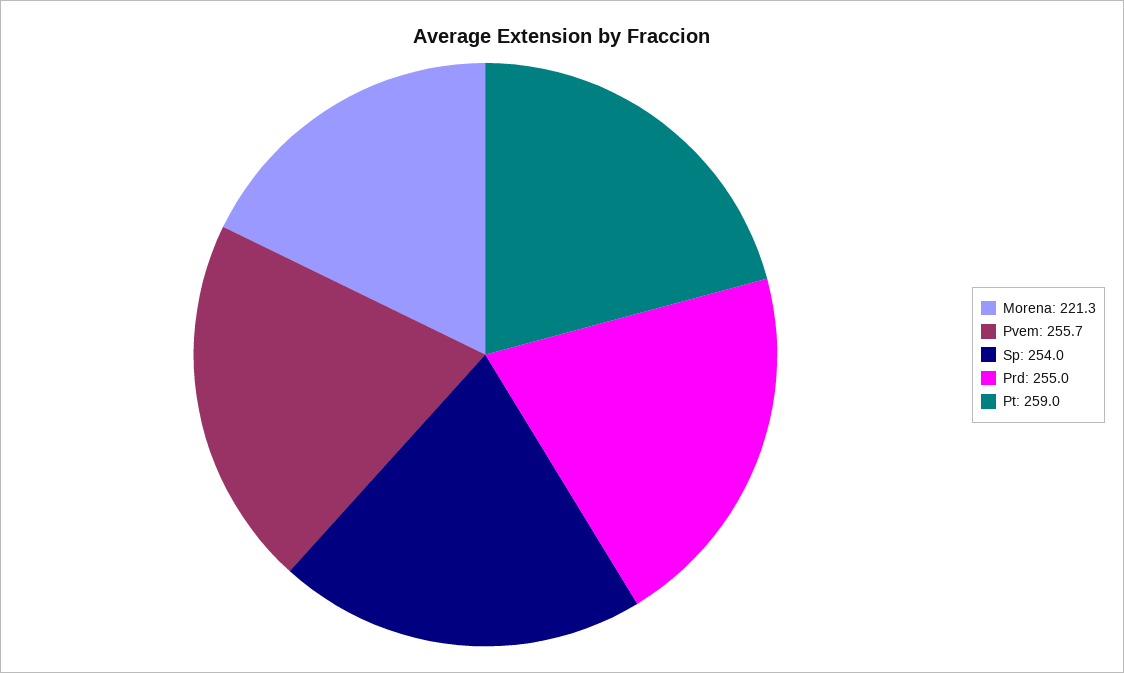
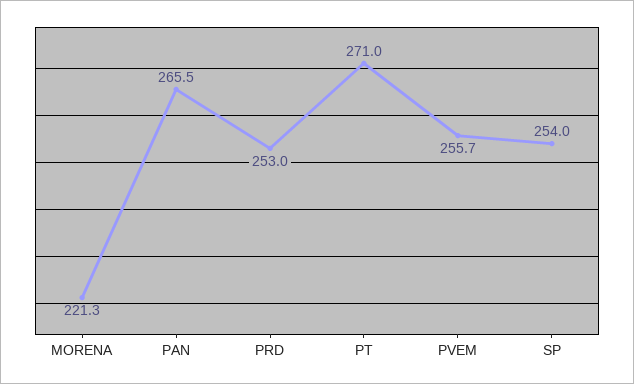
Prd: 255 -> 253
Pt: 259 -> 271
PAN: none -> 265.5

